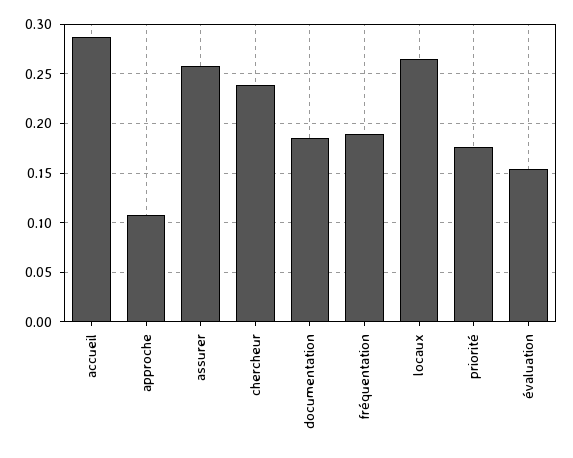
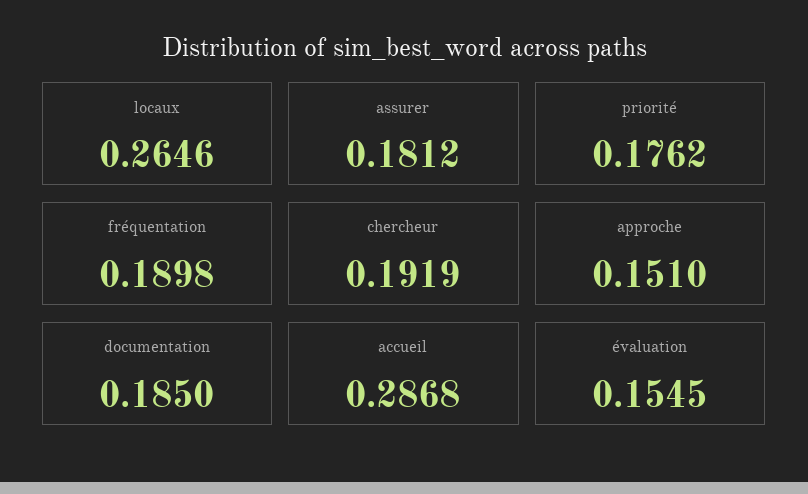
approche: 0.11 -> 0.151
assurer: 0.26 -> 0.1812
chercheur: 0.24 -> 0.1919

